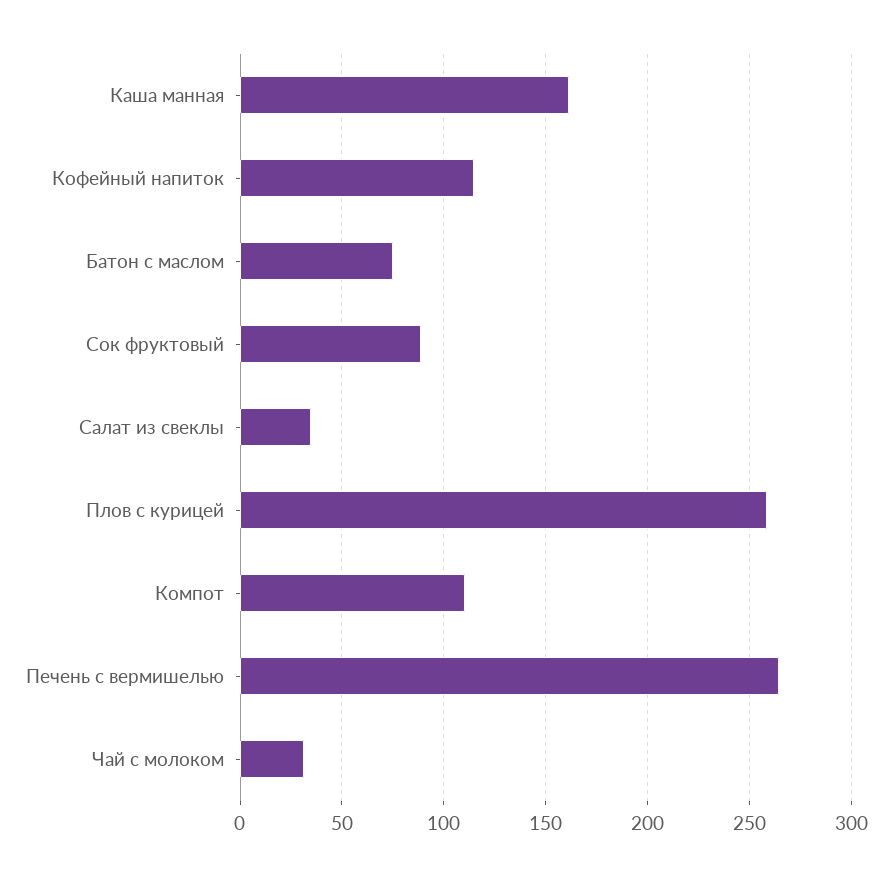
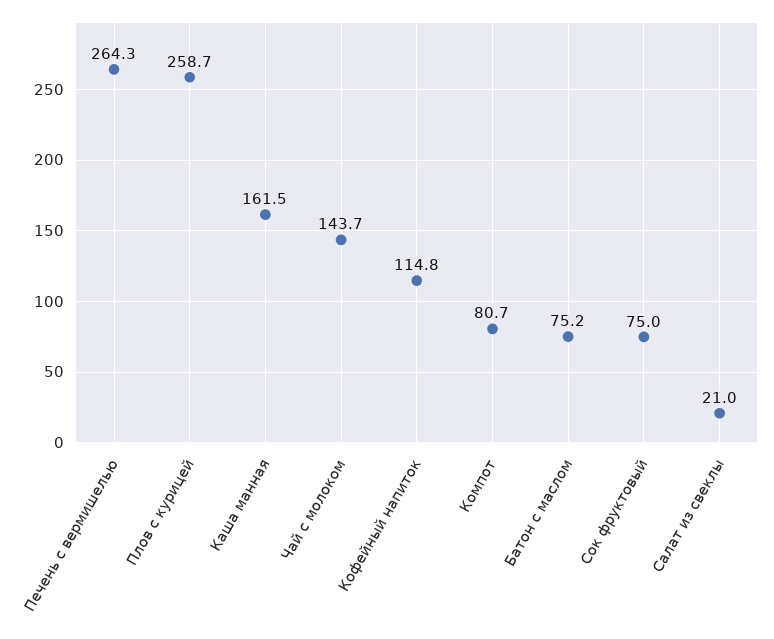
Сок фруктовый: 90 -> 75
Салат из свеклы: 35 -> 21
Компот: 110 -> 80.7
Чай с молоком: 30 -> 143.7

